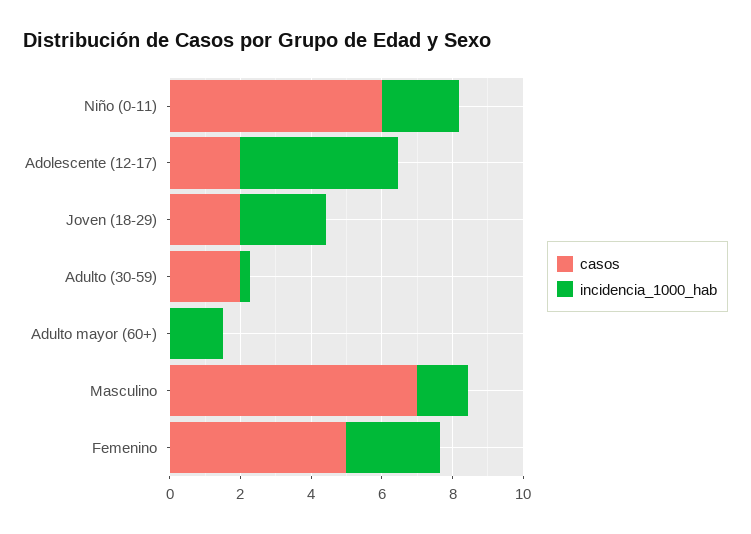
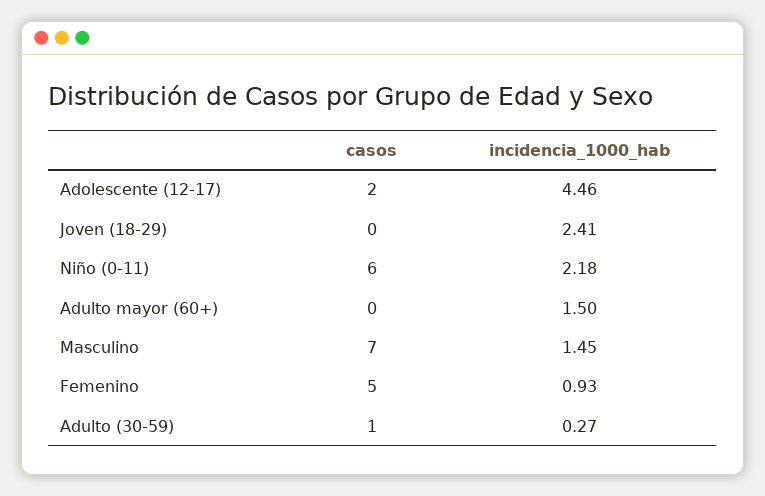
casos, Joven (18-29): 2 -> 0
casos, Adulto (30-59): 2 -> 1
incidencia_1000_hab, Femenino: 2.5 -> 0.93

